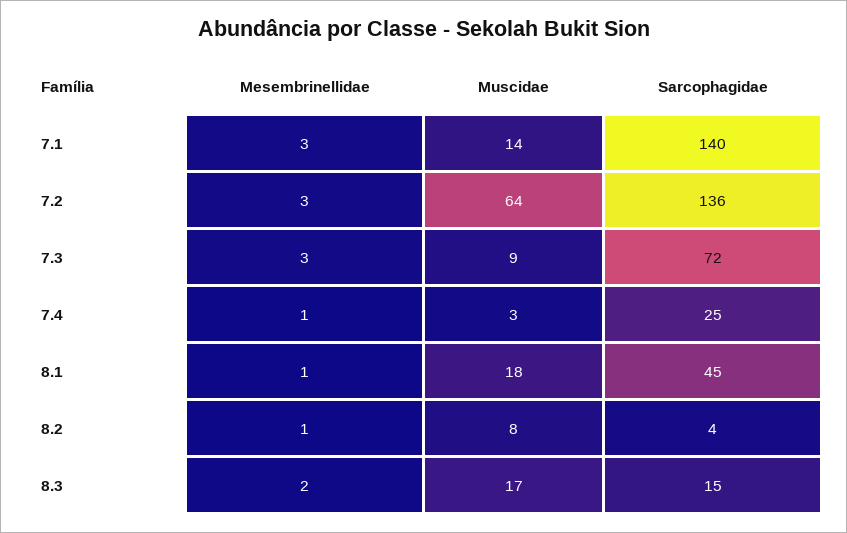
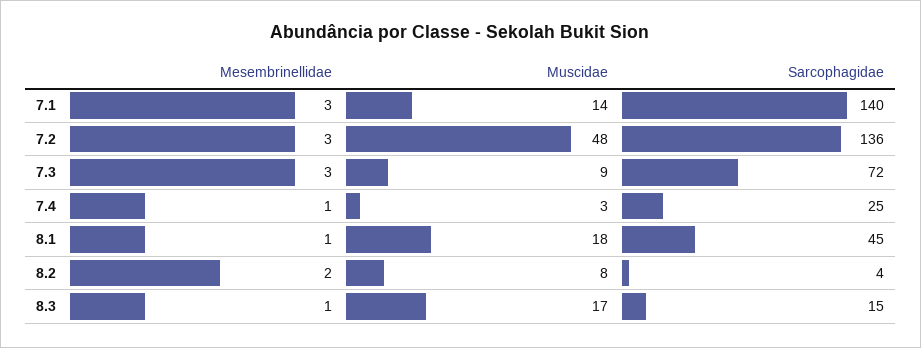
Muscidae, 7.2: 64 -> 48
Mesembrinellidae, 8.2: 1 -> 2
Mesembrinellidae, 8.3: 2 -> 1

